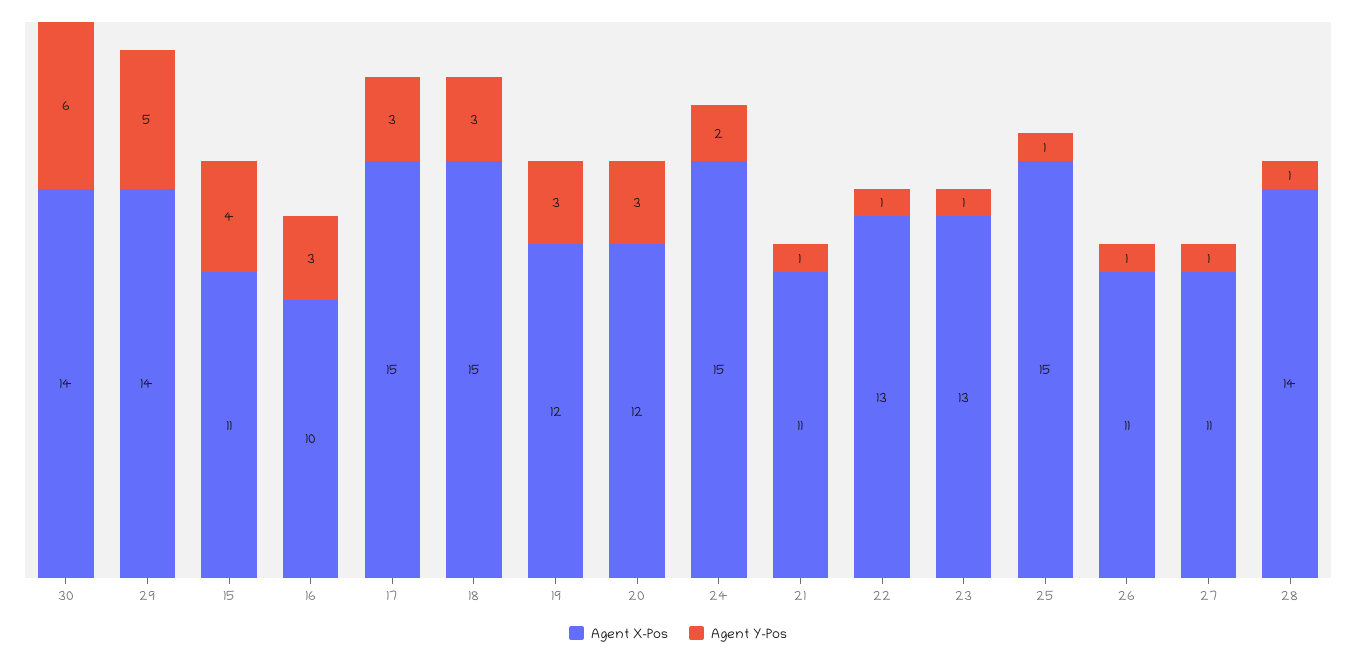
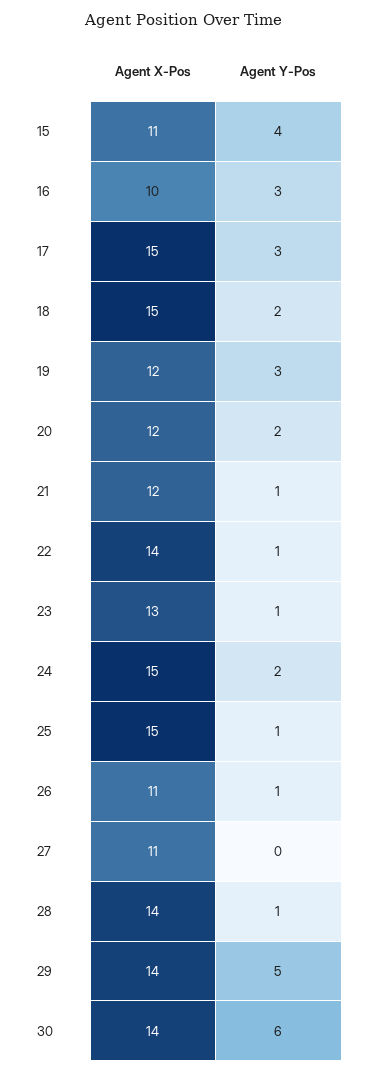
Agent Y-Pos, 18: 3 -> 2
Agent Y-Pos, 20: 3 -> 2
Agent X-Pos, 21: 11 -> 12
Agent X-Pos, 22: 13 -> 14
Agent Y-Pos, 27: 1 -> 0

